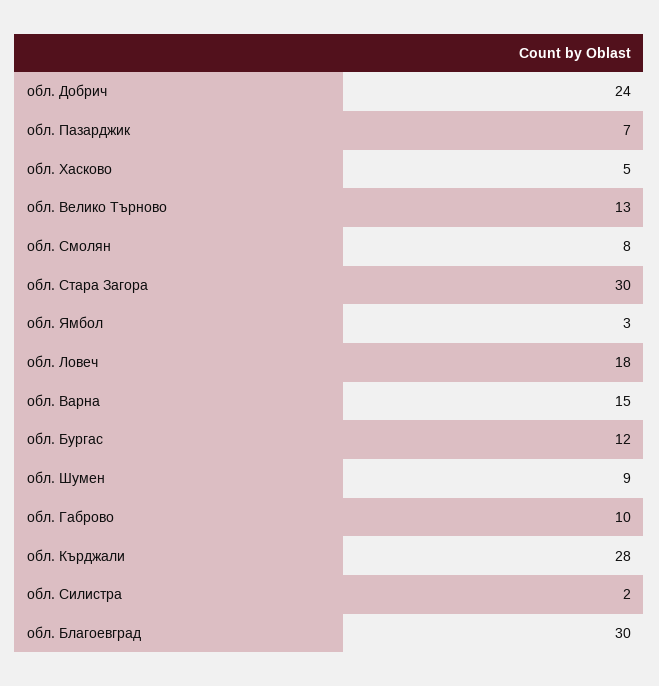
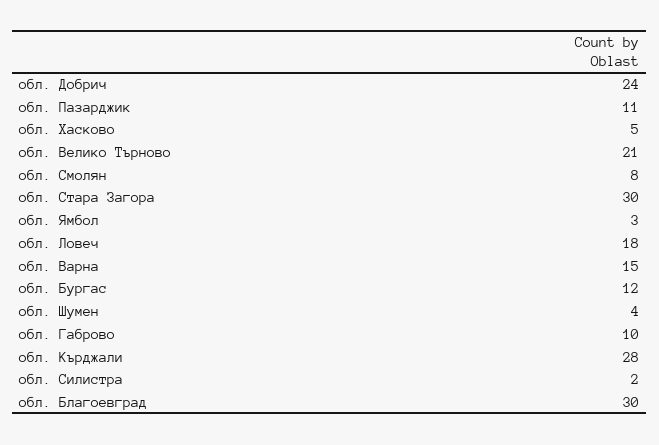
обл. Пазарджик: 7 -> 11
обл. Велико Търново: 13 -> 21
обл. Шумен: 9 -> 4

